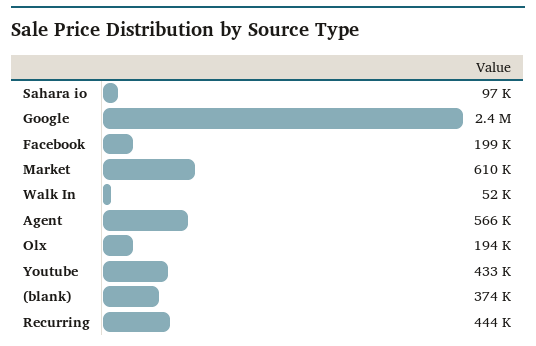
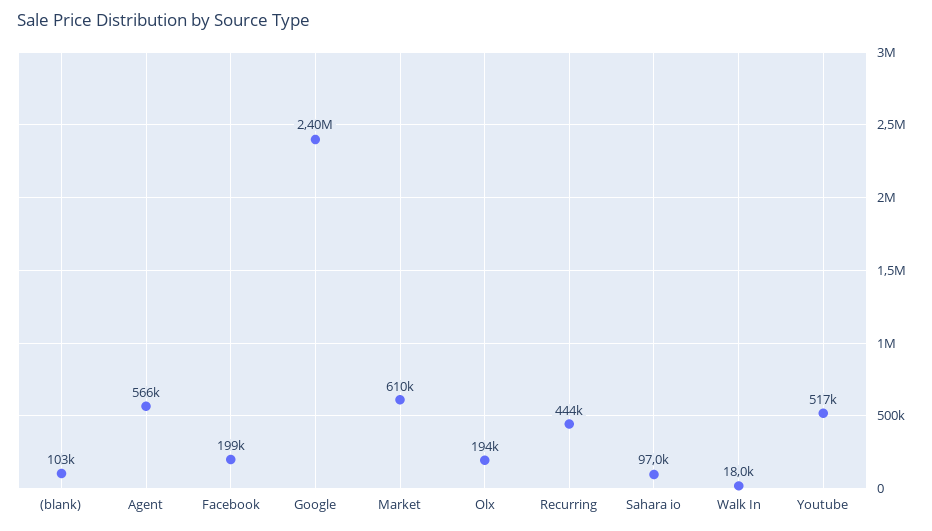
Walk In: 52000 -> 18000
Youtube: 433000 -> 517000
(blank): 374000 -> 103000

